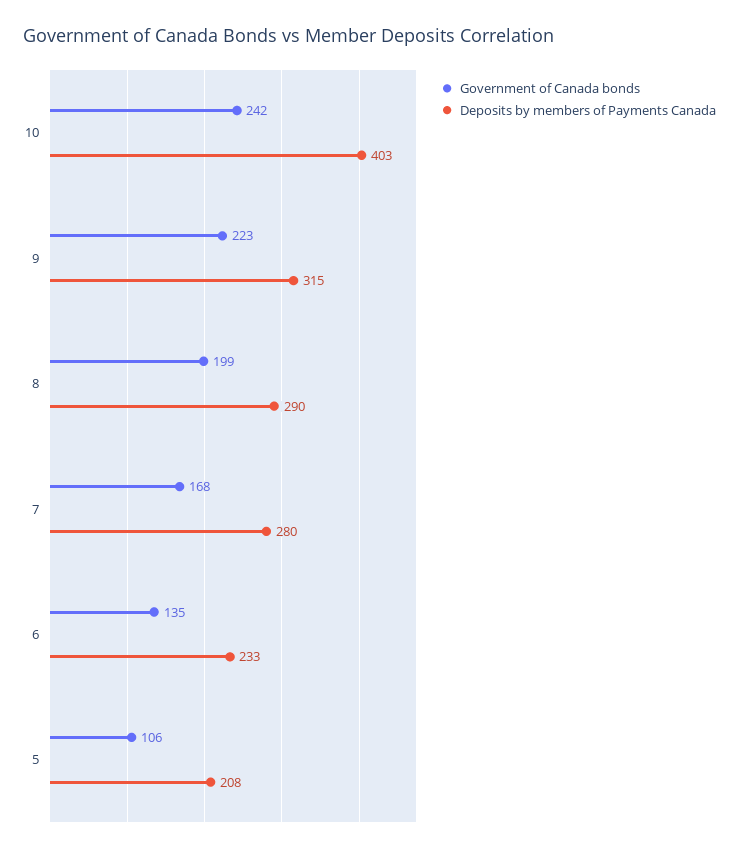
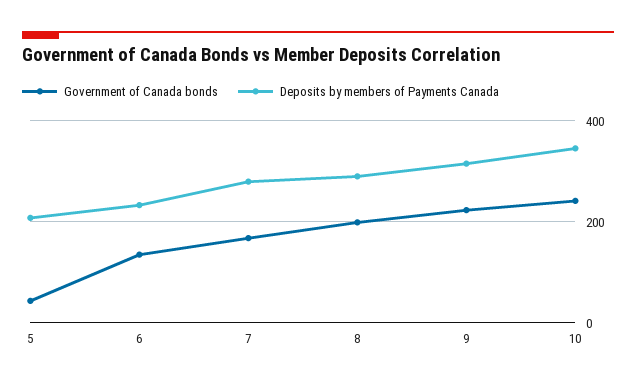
Deposits by members of Payments Canada, 10: 403 -> 340
Government of Canada bonds, 5: 106 -> 40

